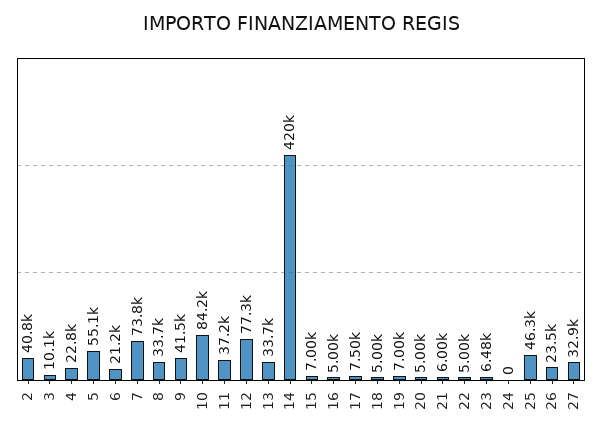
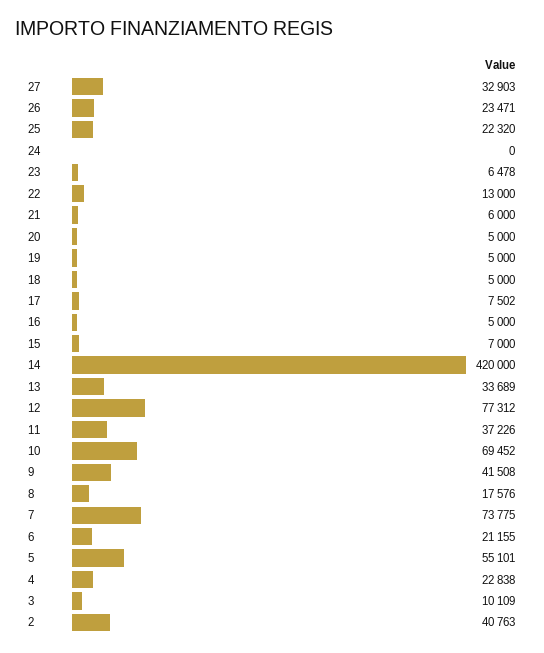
8: 33700 -> 17576
10: 84200 -> 69452
19: 7000 -> 5000
22: 5000 -> 13000
25: 46300 -> 22320

